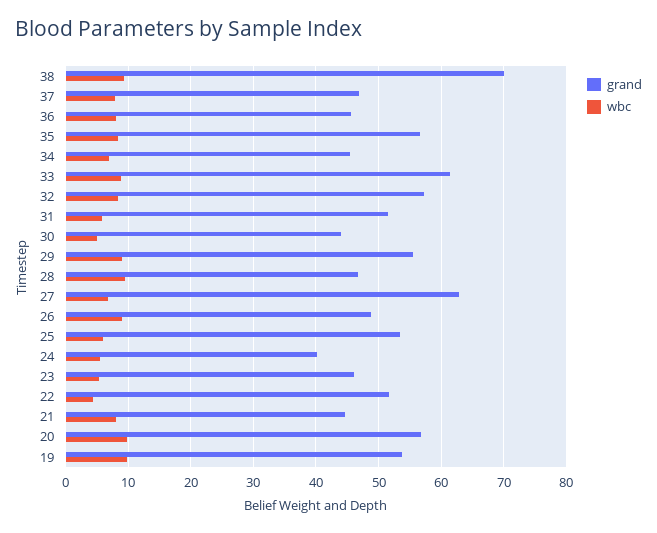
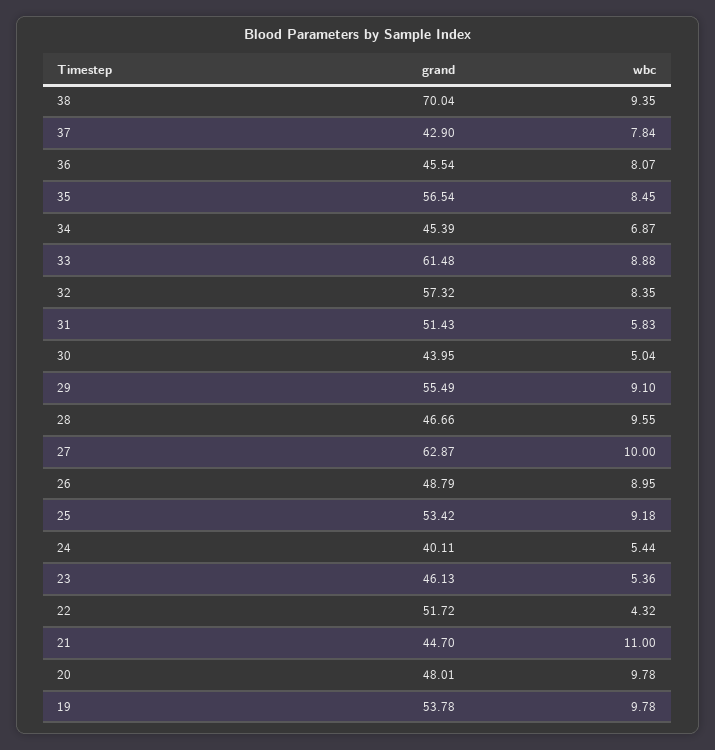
grand, 37: 47 -> 42.9
wbc, 27: 7 -> 10
wbc, 25: 6 -> 9.18
wbc, 21: 8 -> 11
grand, 20: 57 -> 48.01

